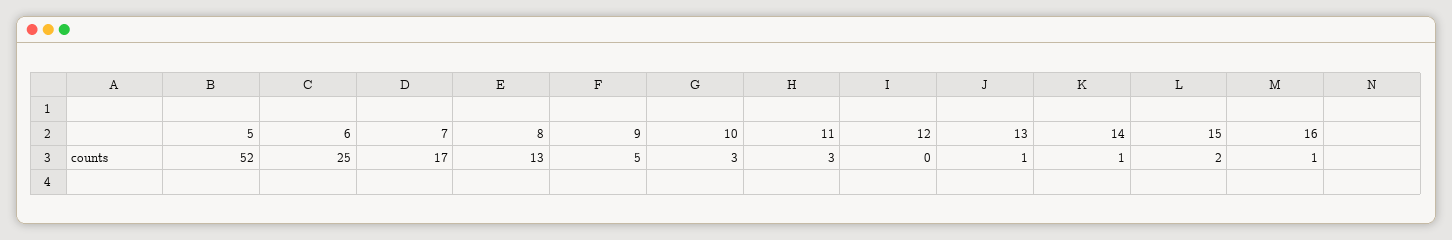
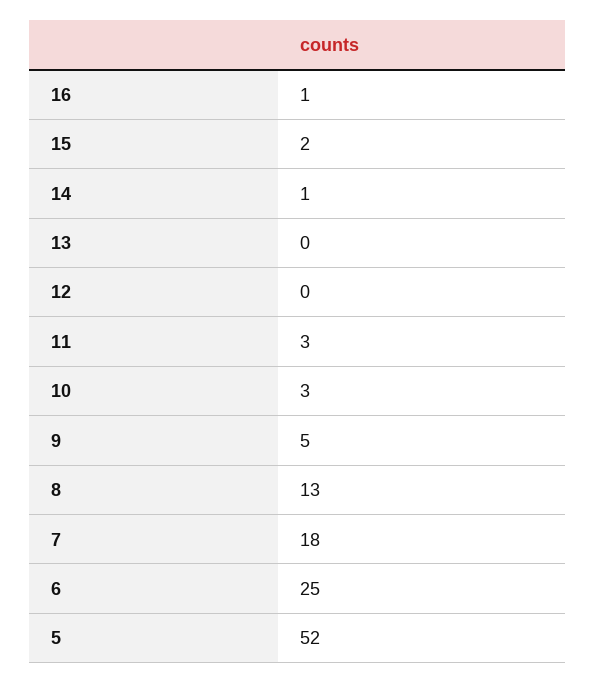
7: 17 -> 18
13: 1 -> 0

